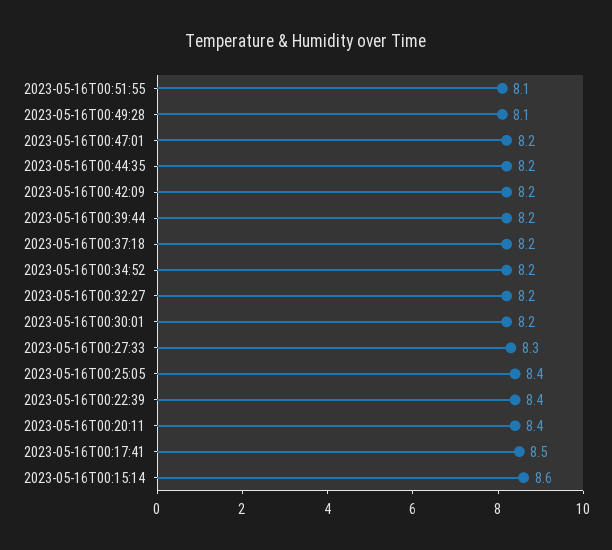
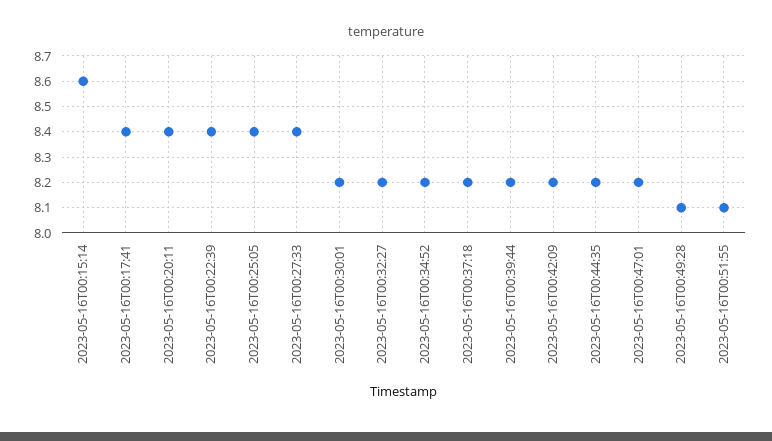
2023-05-16T00:27:33: 8.3 -> 8.4
2023-05-16T00:17:41: 8.5 -> 8.4

